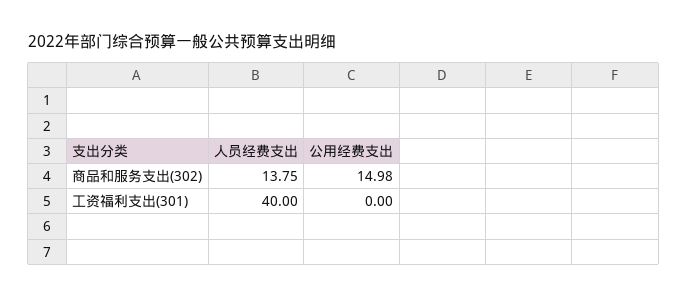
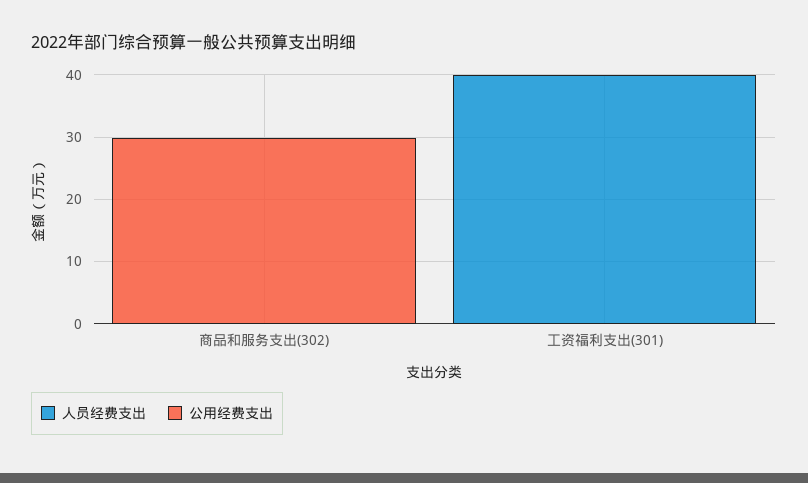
人员经费支出, 商品和服务支出(302): 13.75 -> 0
公用经费支出, 商品和服务支出(302): 14.98 -> 30

